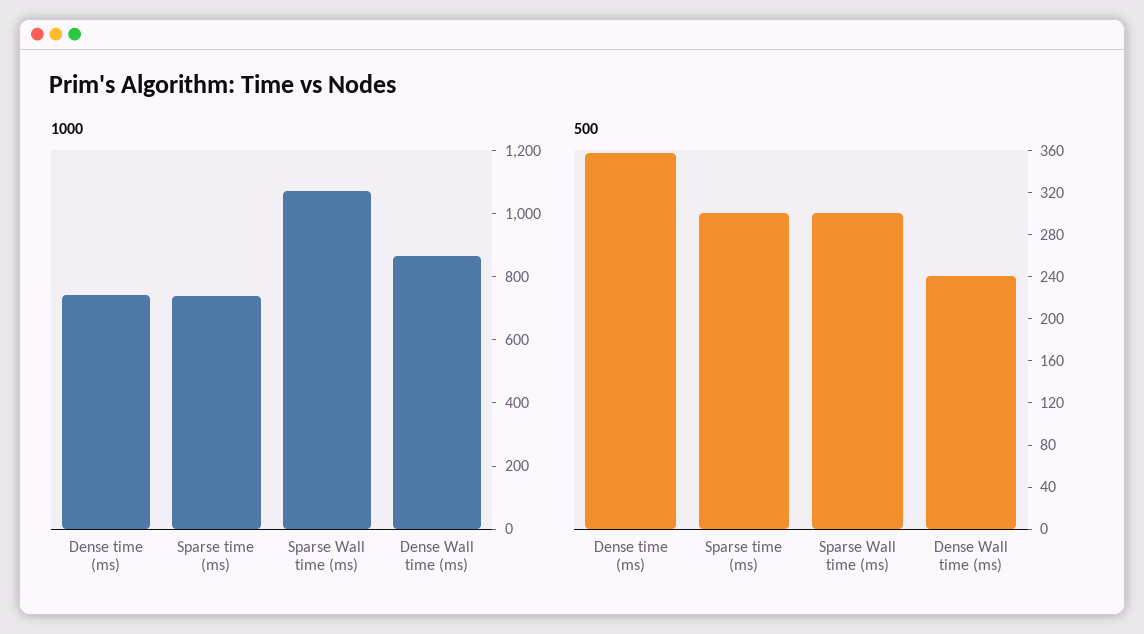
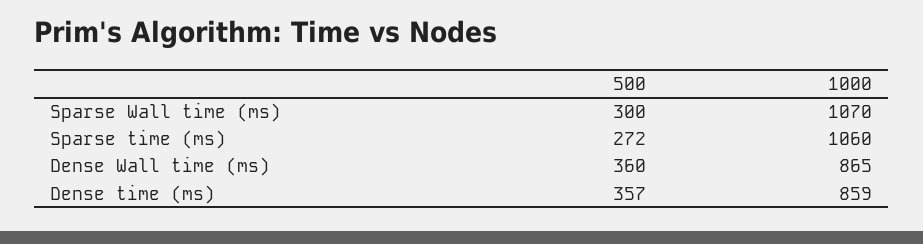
1000, Dense time (ms): 750 -> 859
1000, Sparse time (ms): 750 -> 1060
500, Sparse time (ms): 300 -> 272
500, Dense Wall time (ms): 240 -> 360

